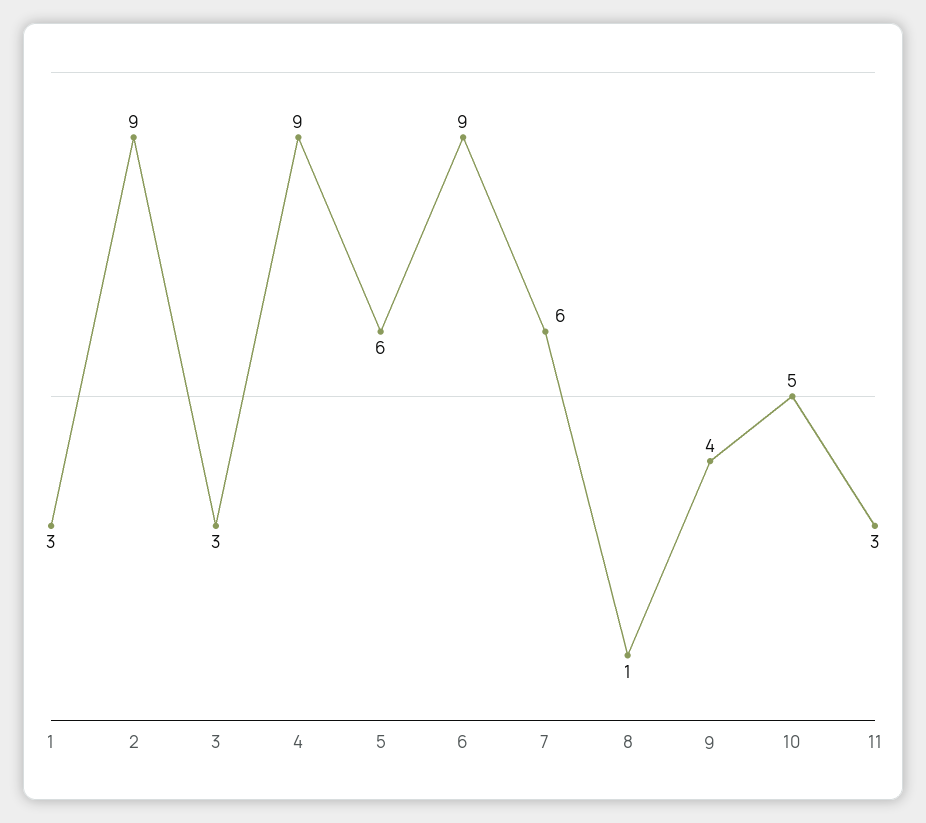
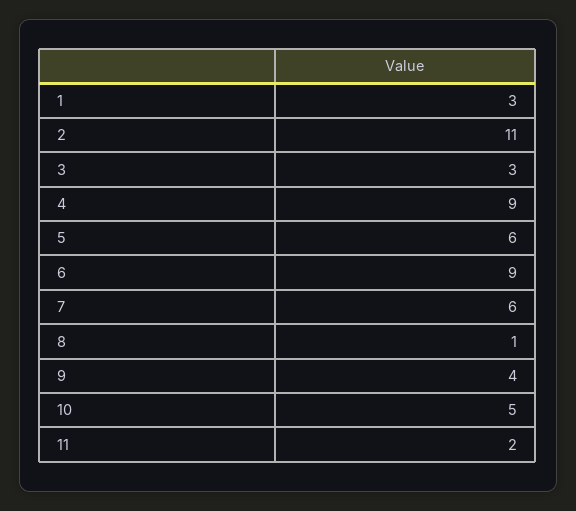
2: 9 -> 11
11: 3 -> 2

